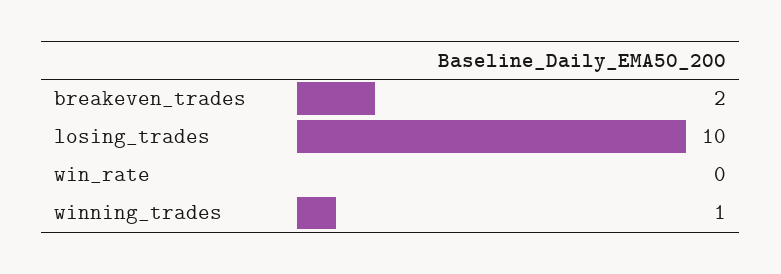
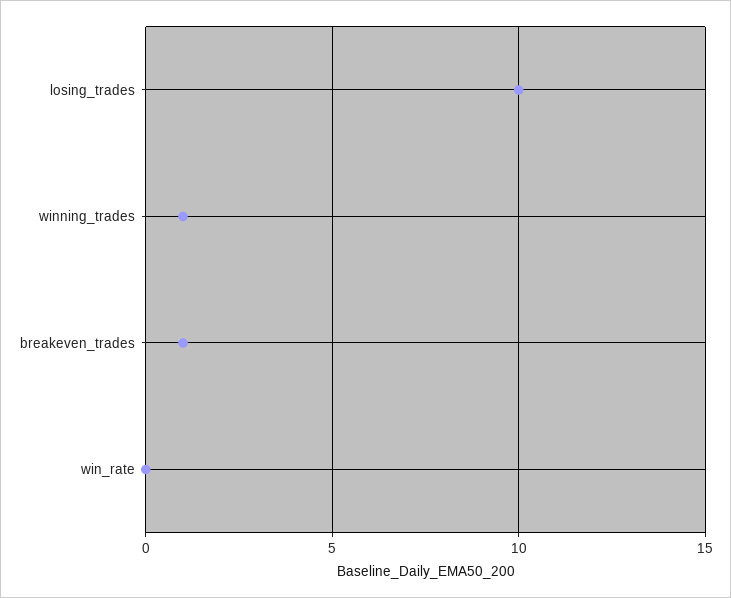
breakeven_trades: 2 -> 1

